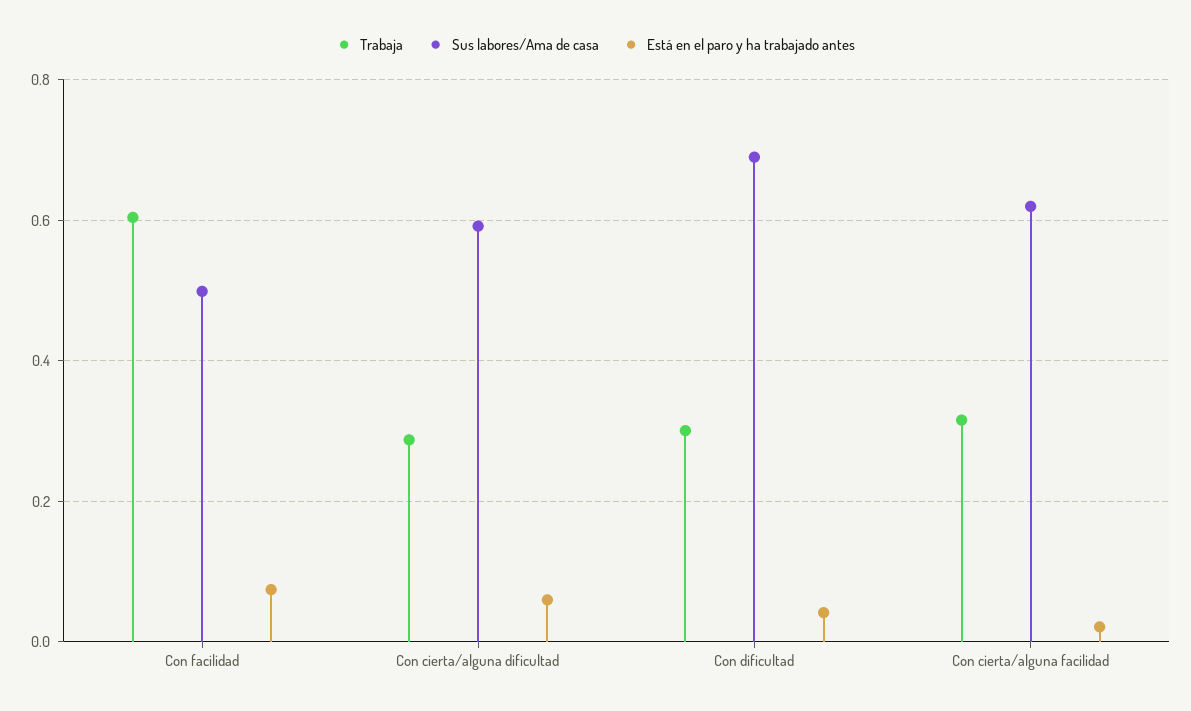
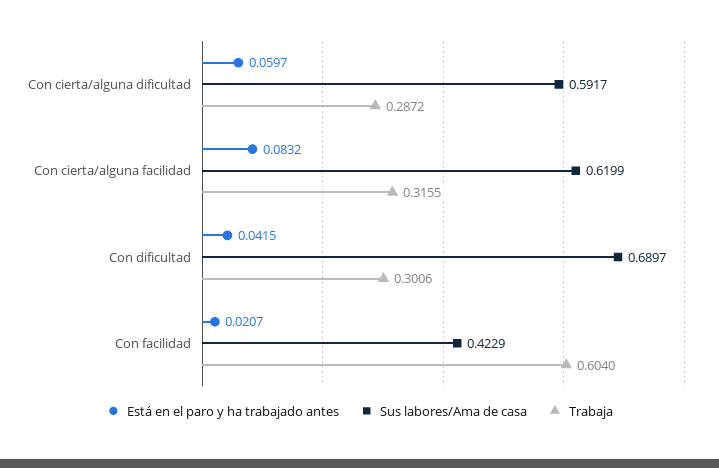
Sus labores/Ama de casa, Con facilidad: 0.5 -> 0.4229
Está en el paro y ha trabajado antes, Con facilidad: 0.08 -> 0.0207
Está en el paro y ha trabajado antes, Con cierta/alguna facilidad: 0.02 -> 0.0832

